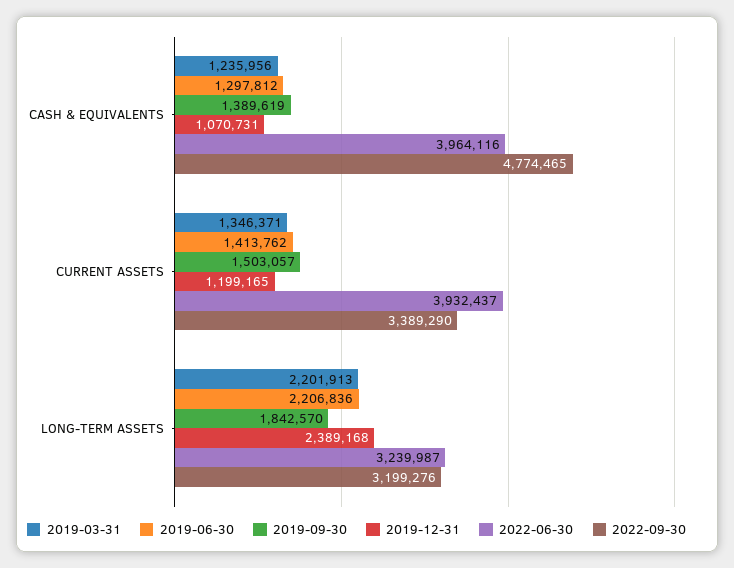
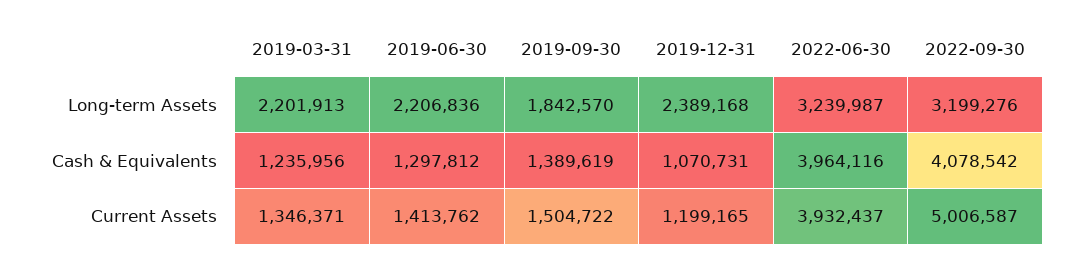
2022-09-30, CASH & EQUIVALENTS: 4774465 -> 4078542
2019-09-30, CURRENT ASSETS: 1503057 -> 1504722
2022-09-30, CURRENT ASSETS: 3389290 -> 5006587

